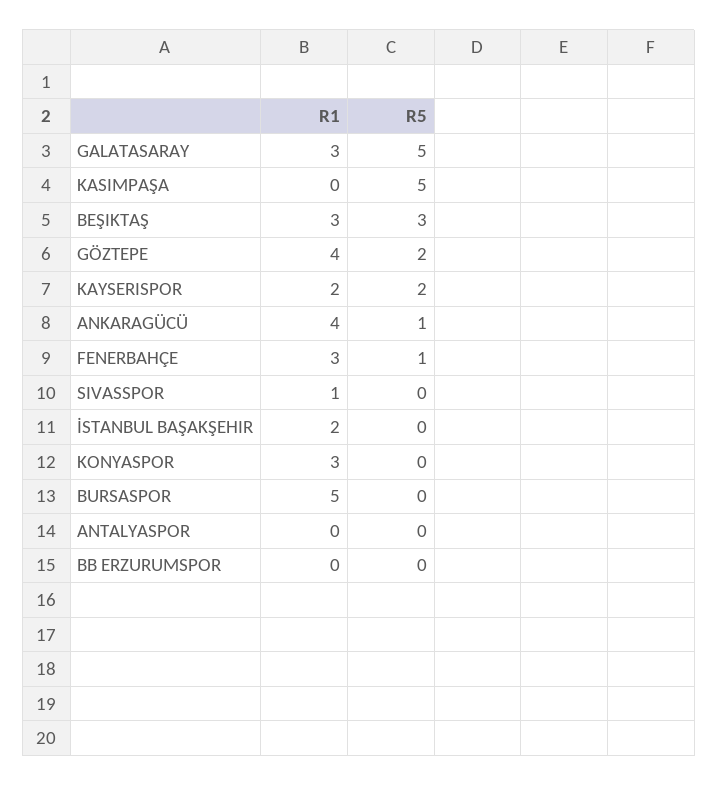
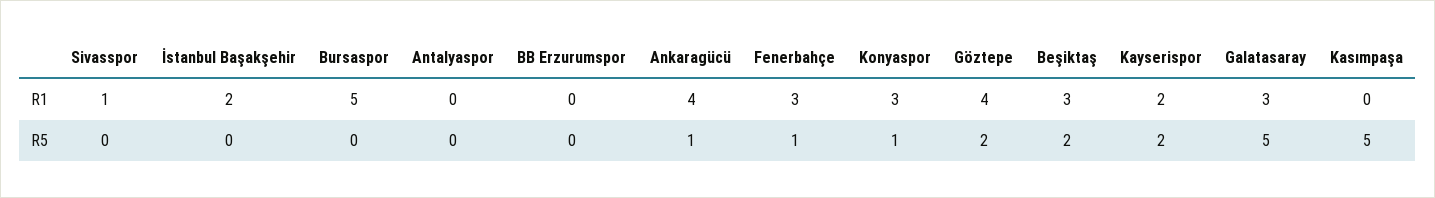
R5, BEŞIKTAŞ: 3 -> 2
R5, KONYASPOR: 0 -> 1

